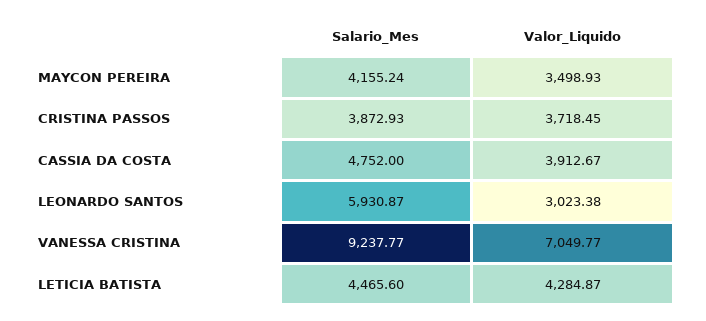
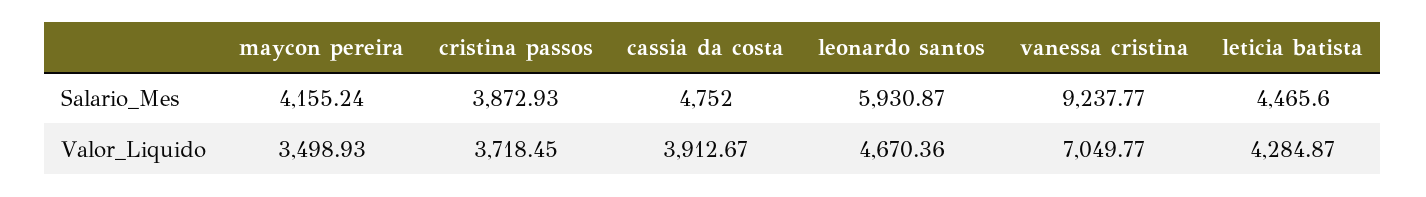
Valor_Liquido, LEONARDO SANTOS: 3023.38 -> 4670.36

